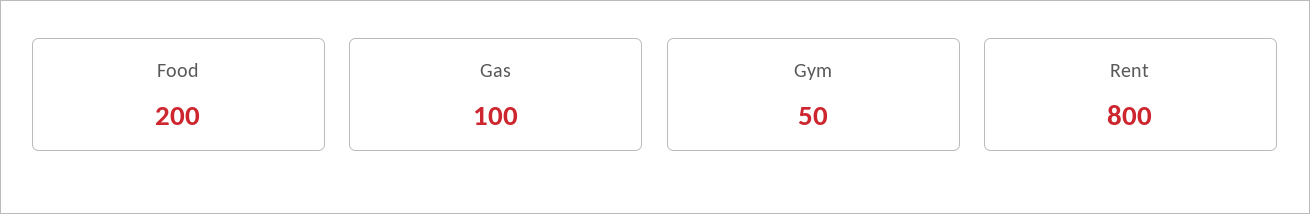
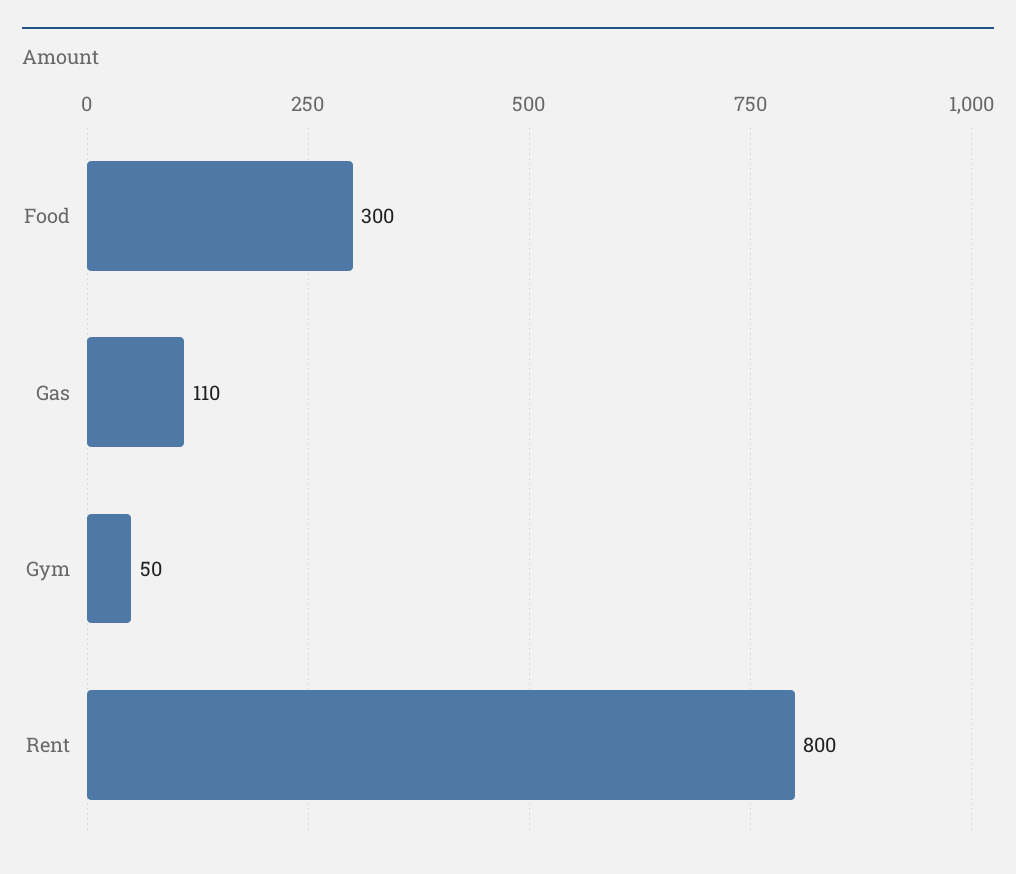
Food: 200 -> 300
Gas: 100 -> 110

